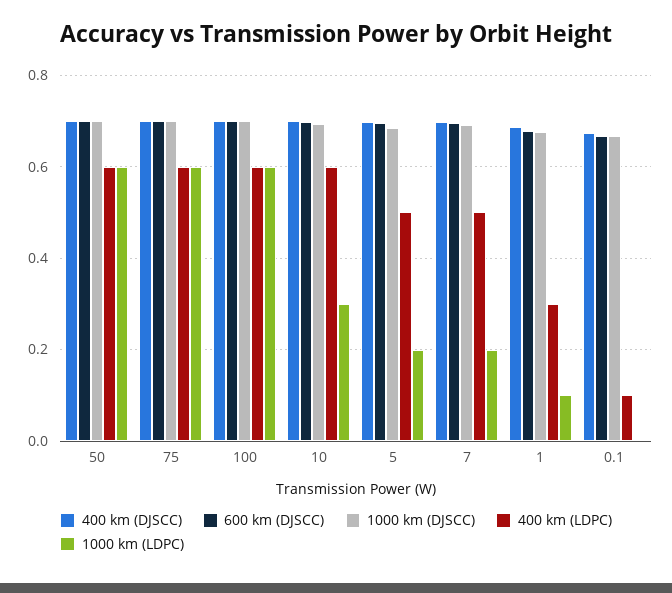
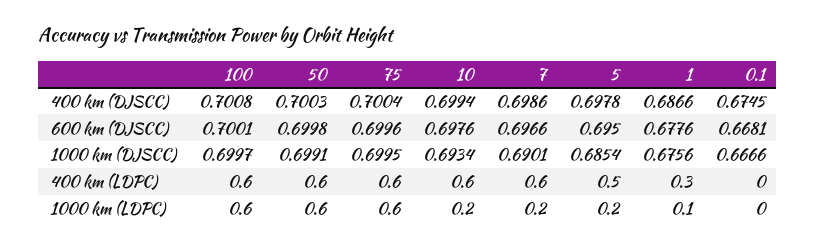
1000 km (LDPC), 10: 0.3 -> 0.2
400 km (LDPC), 7: 0.5 -> 0.6
400 km (LDPC), 0.1: 0.1 -> 0

